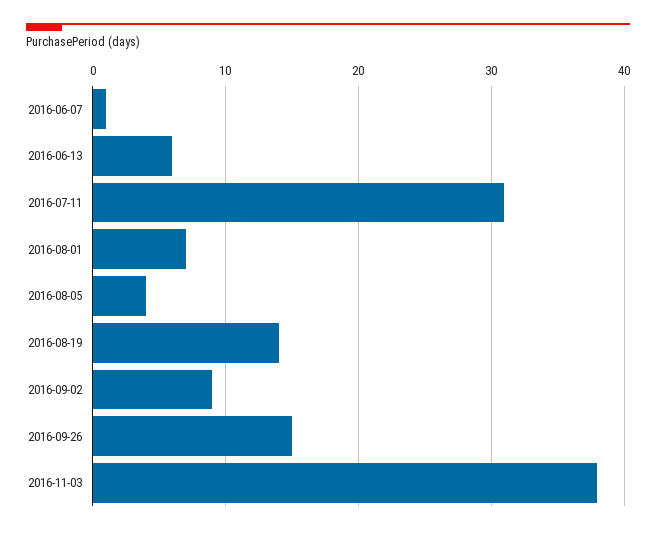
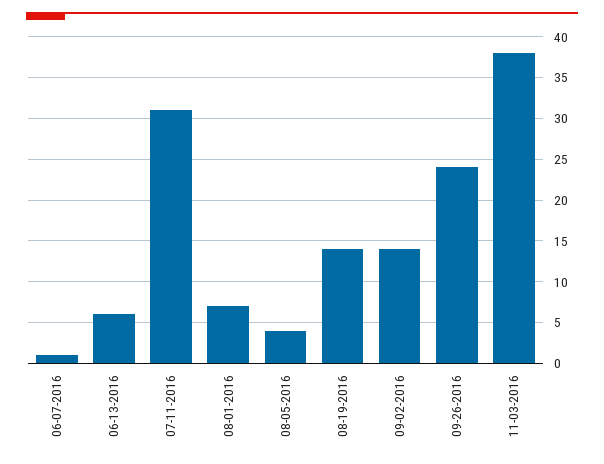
2016-09-02: 9 -> 14
2016-09-26: 15 -> 24

